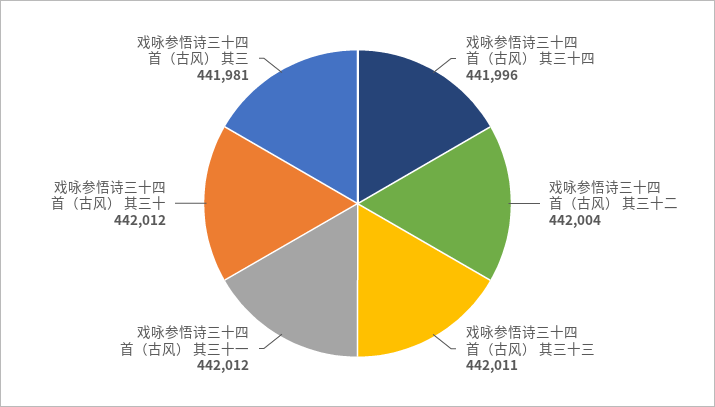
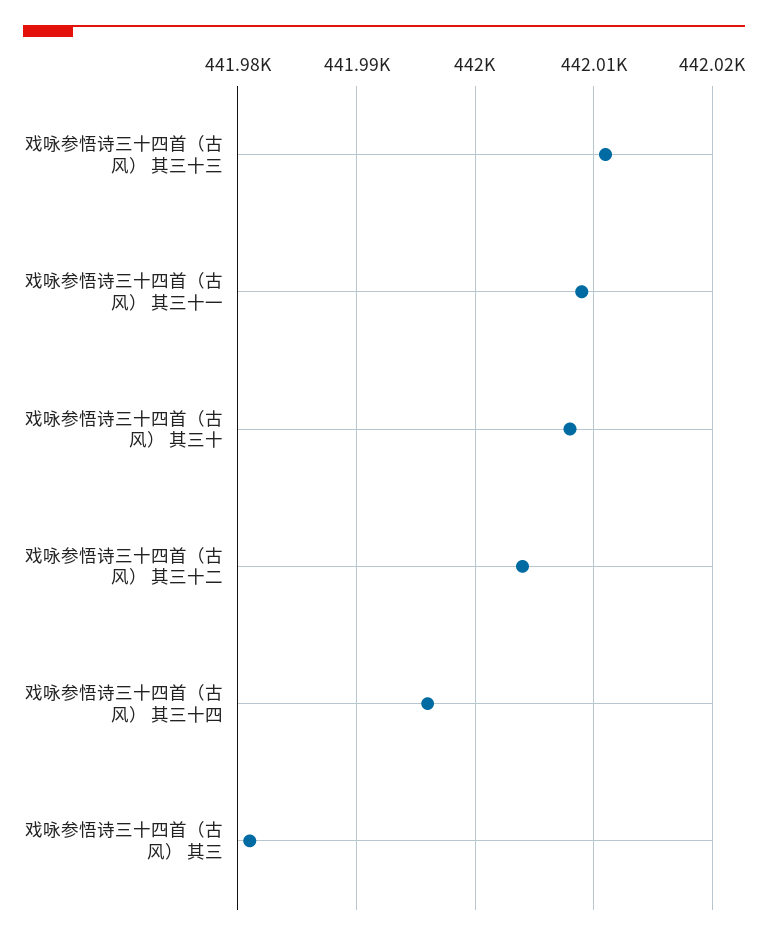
戏咏参悟诗三十四首（古风） 其三十一: 442012 -> 442009
戏咏参悟诗三十四首（古风） 其三十: 442012 -> 442008

